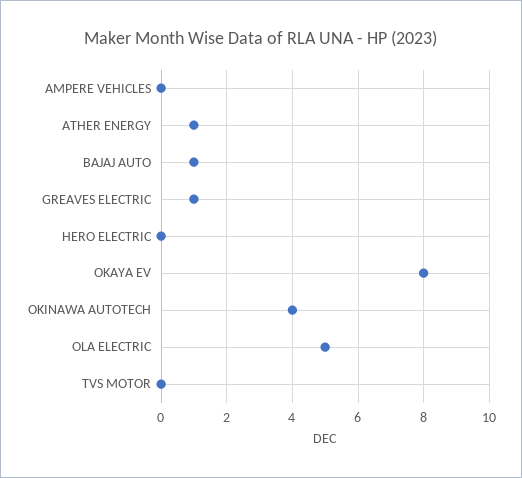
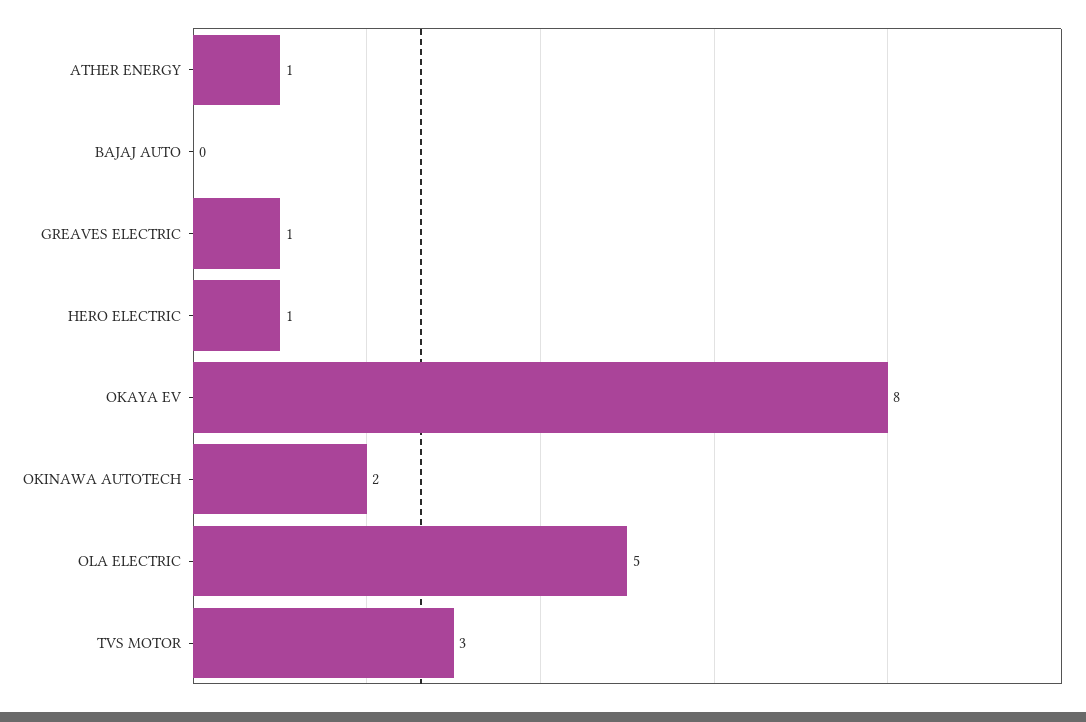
AMPERE VEHICLES: 0 -> none
BAJAJ AUTO: 1 -> 0
HERO ELECTRIC: 0 -> 1
OKINAWA AUTOTECH: 4 -> 2
TVS MOTOR: 0 -> 3

